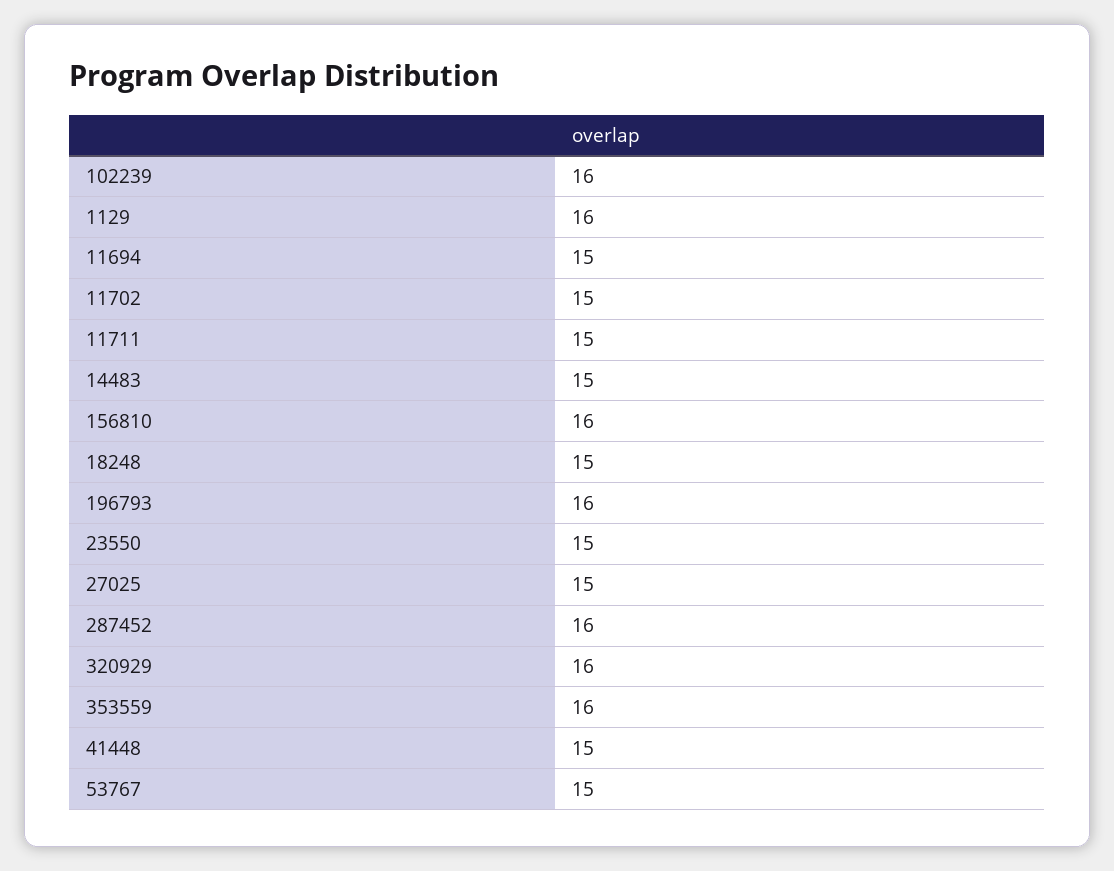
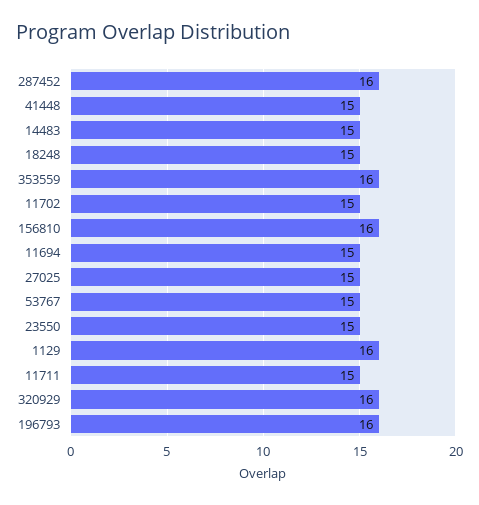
102239: 16 -> none

